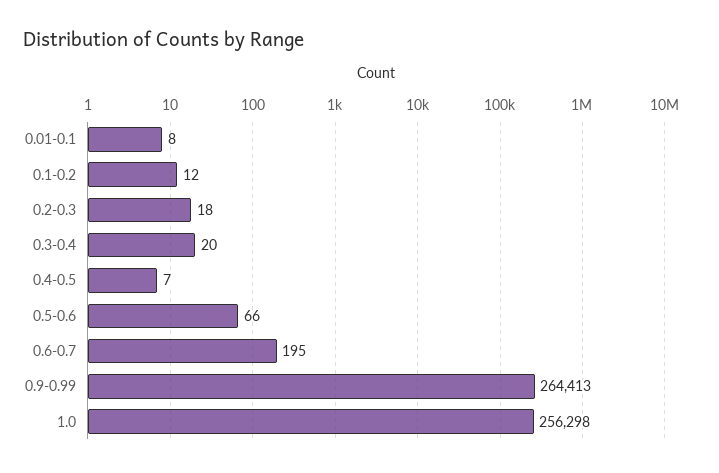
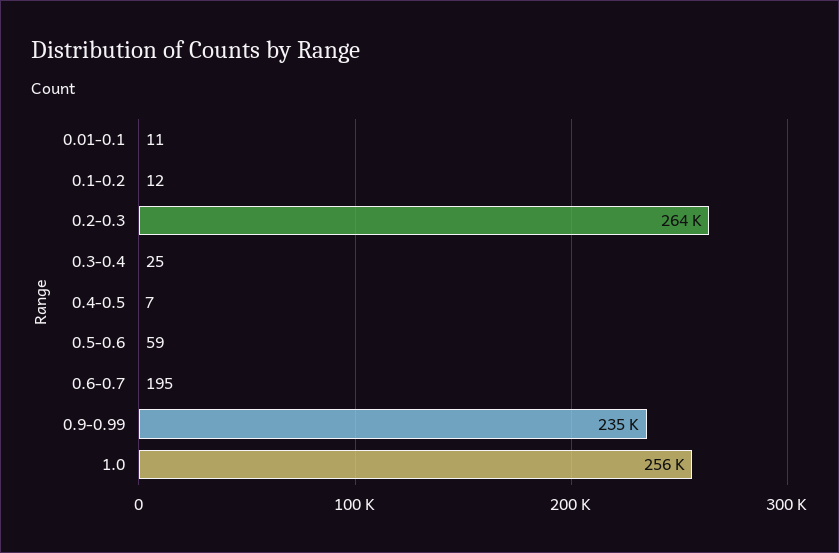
0.01-0.1: 8 -> 11
0.2-0.3: 18 -> 264000
0.3-0.4: 20 -> 25
0.5-0.6: 66 -> 59
0.9-0.99: 264413 -> 235000

